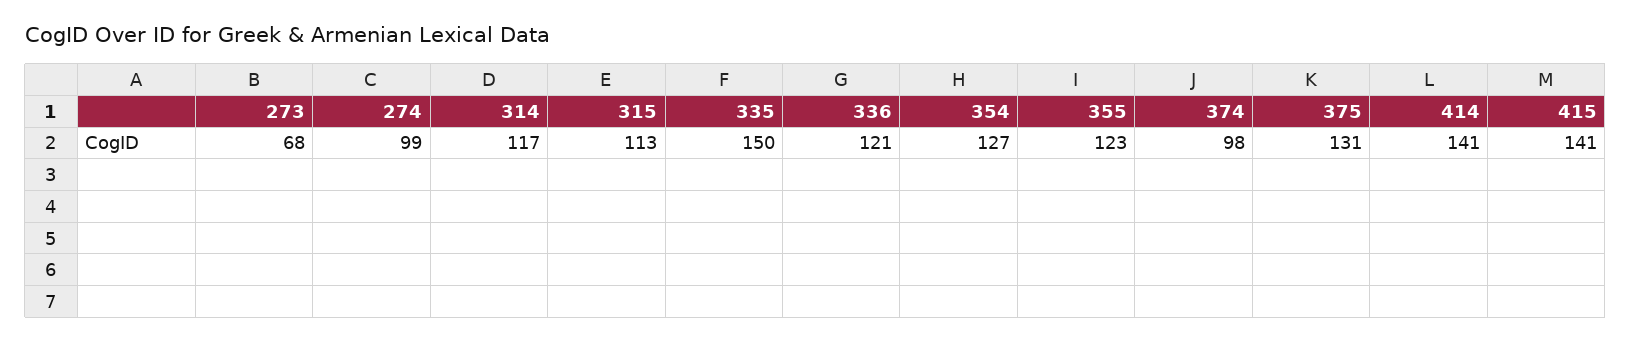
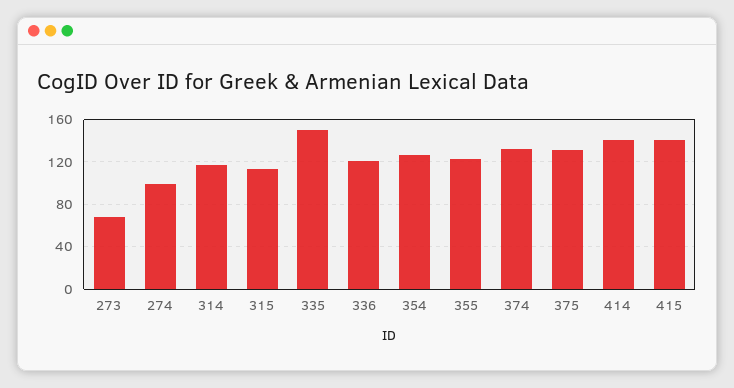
374: 98 -> 130

